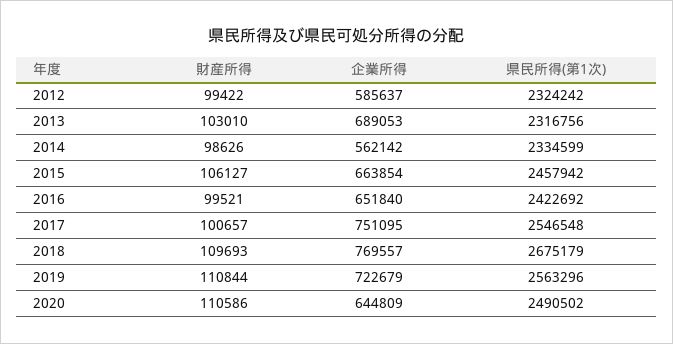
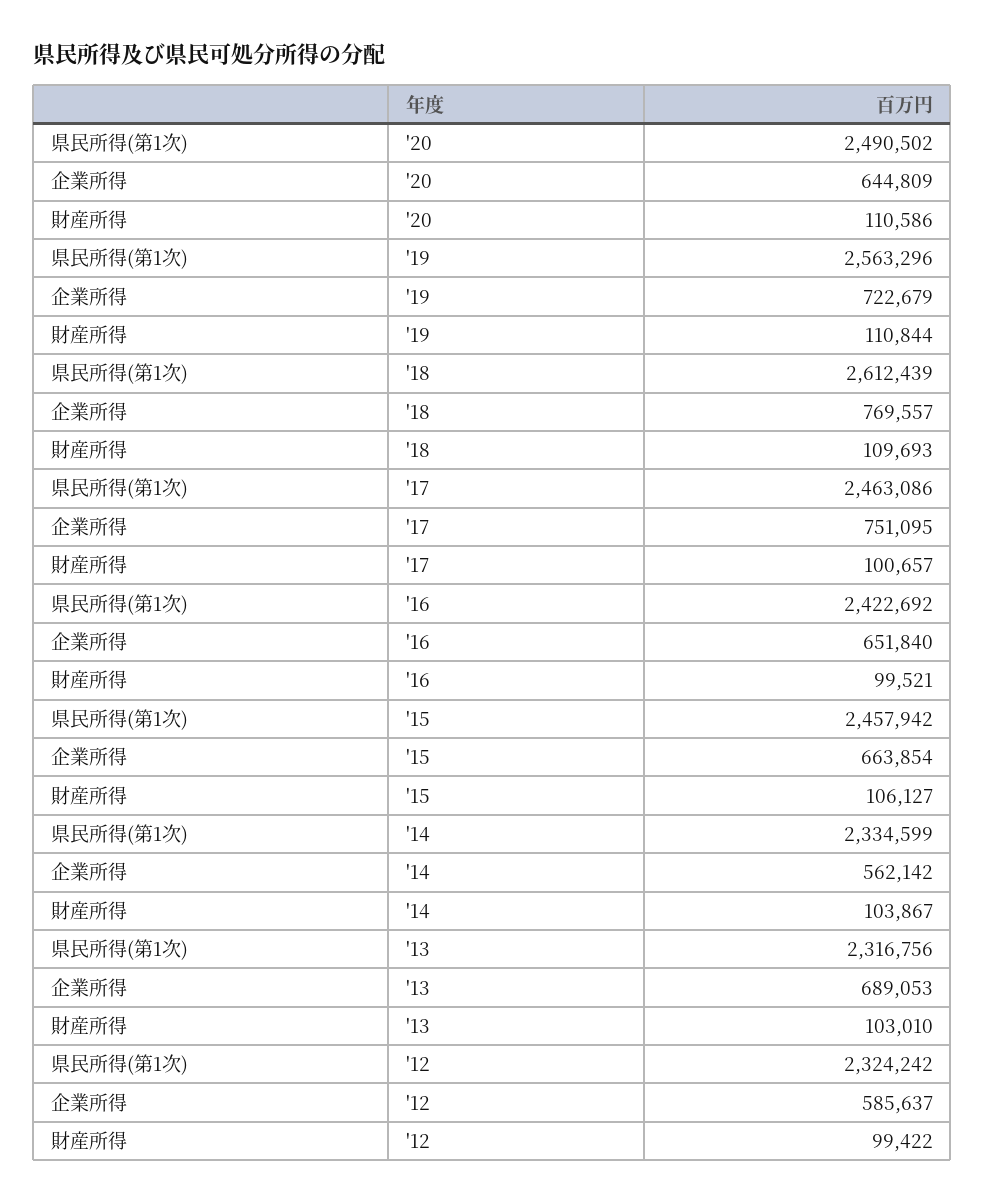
財産所得, 2014: 98626 -> 103867
県民所得(第1次), 2017: 2546548 -> 2463086
県民所得(第1次), 2018: 2675179 -> 2612439

